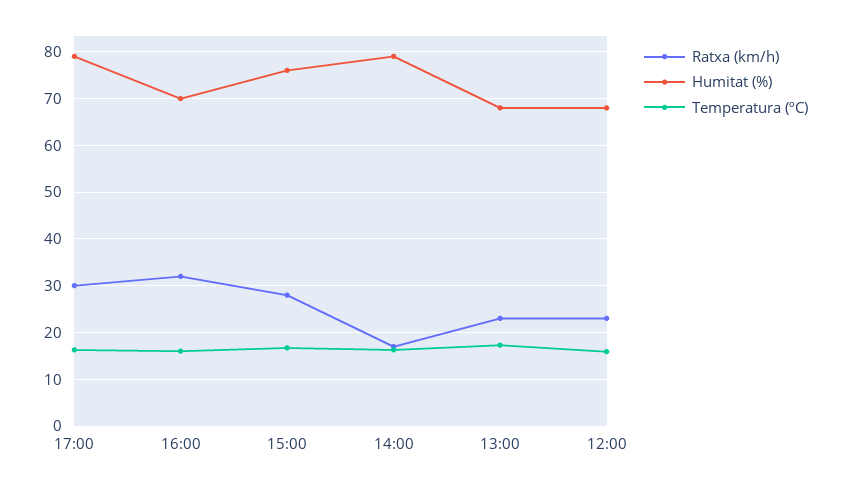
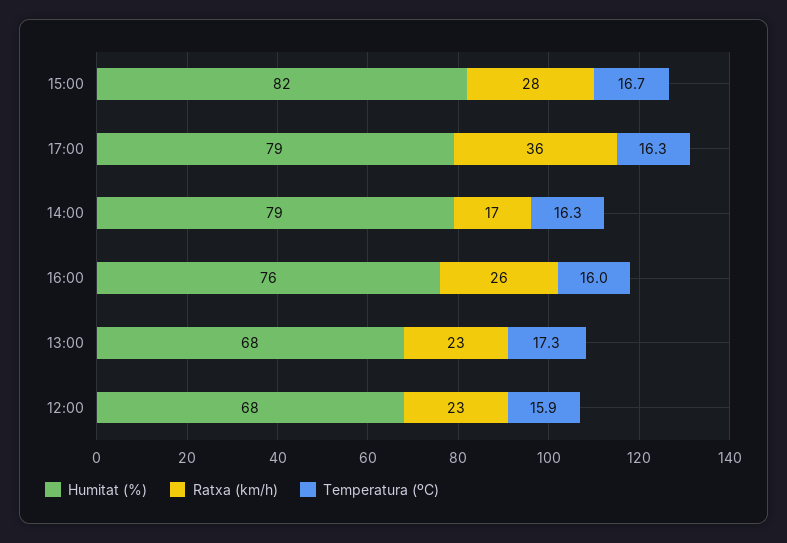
Ratxa (km/h), 17:00: 30 -> 36
Ratxa (km/h), 16:00: 32 -> 26
Humitat (%), 16:00: 70 -> 76
Humitat (%), 15:00: 76 -> 82

